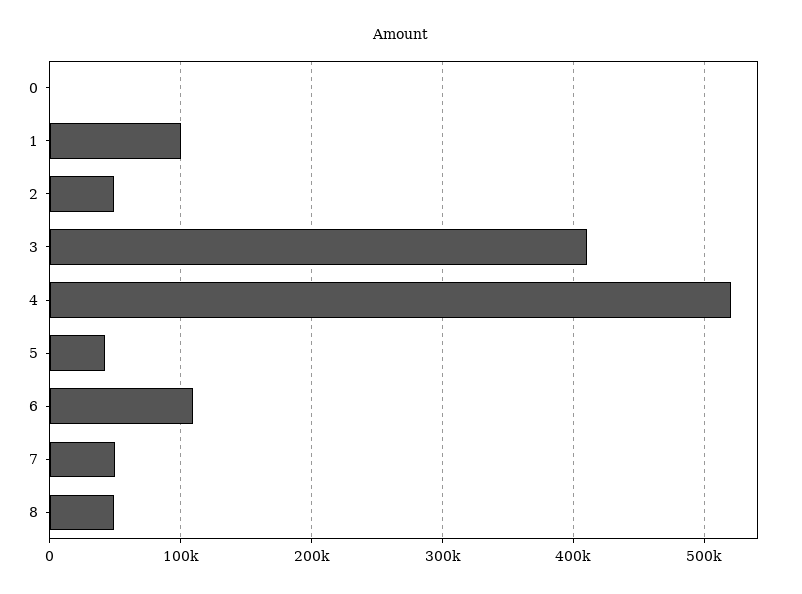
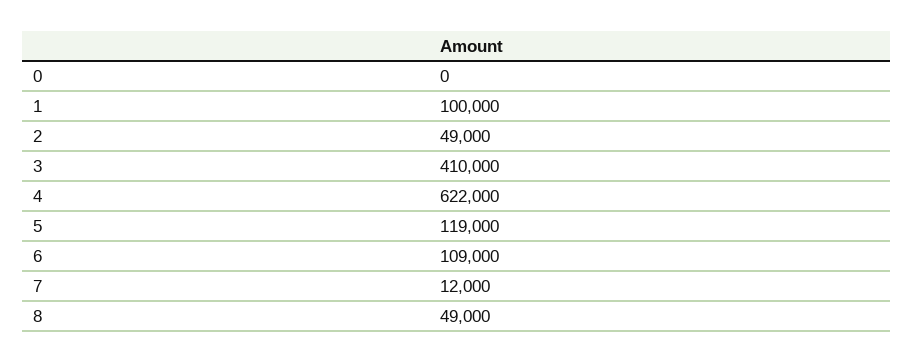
4: 520000 -> 622000
5: 40000 -> 119000
7: 50000 -> 12000

